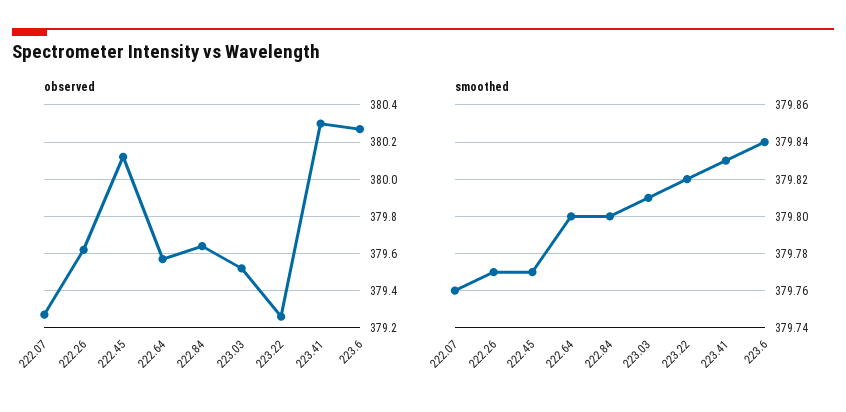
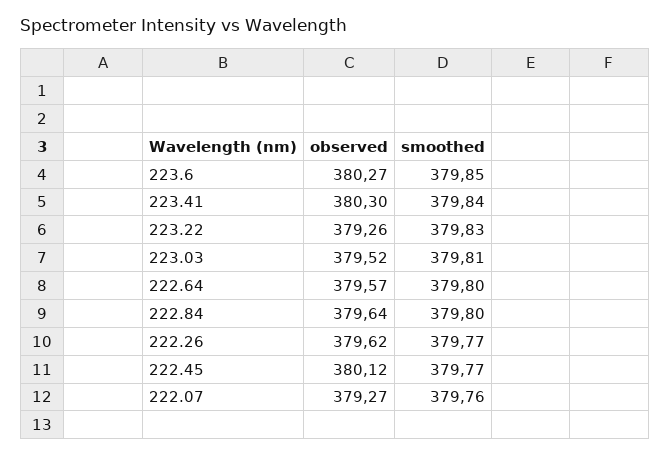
smoothed, 223.22: 379.82 -> 379.83
smoothed, 223.41: 379.83 -> 379.84
smoothed, 223.6: 379.84 -> 379.85

